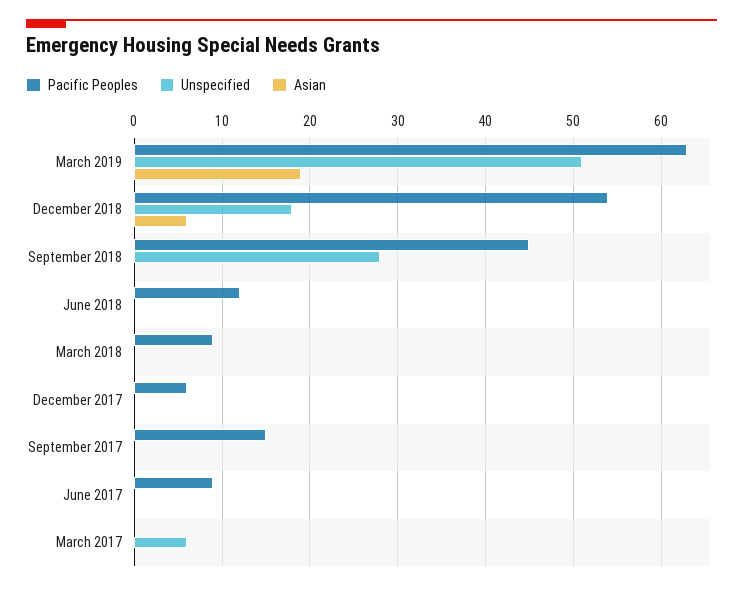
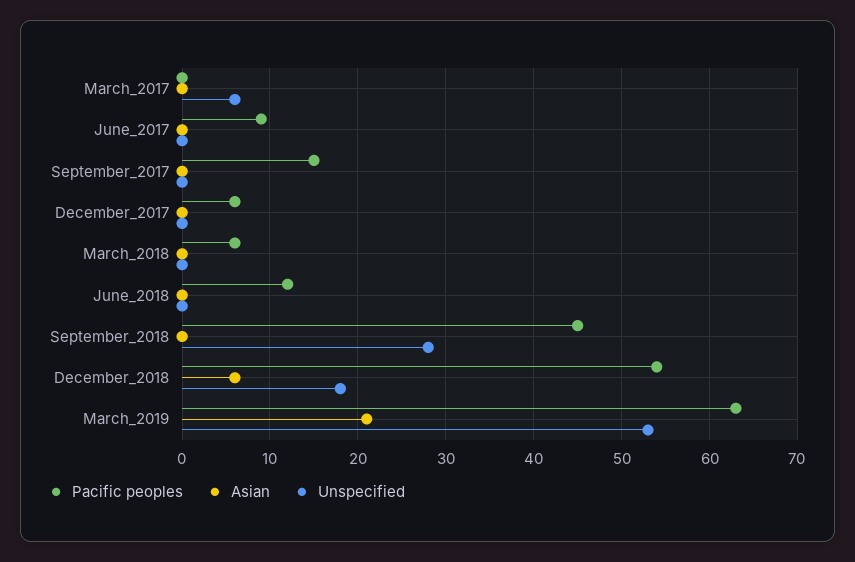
Unspecified, March 2019: 51 -> 53
Asian, March 2019: 19 -> 21
Pacific Peoples, March 2018: 9 -> 6

